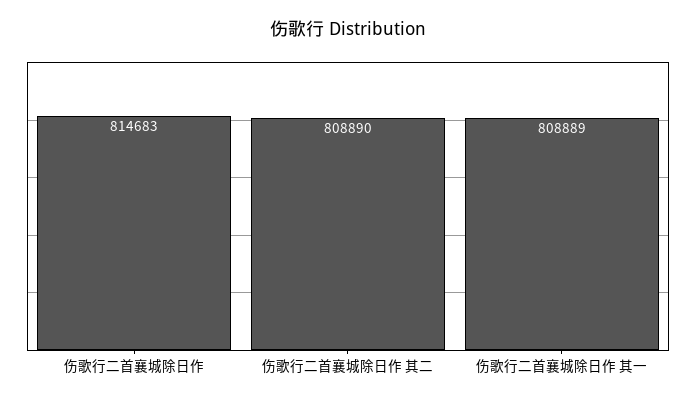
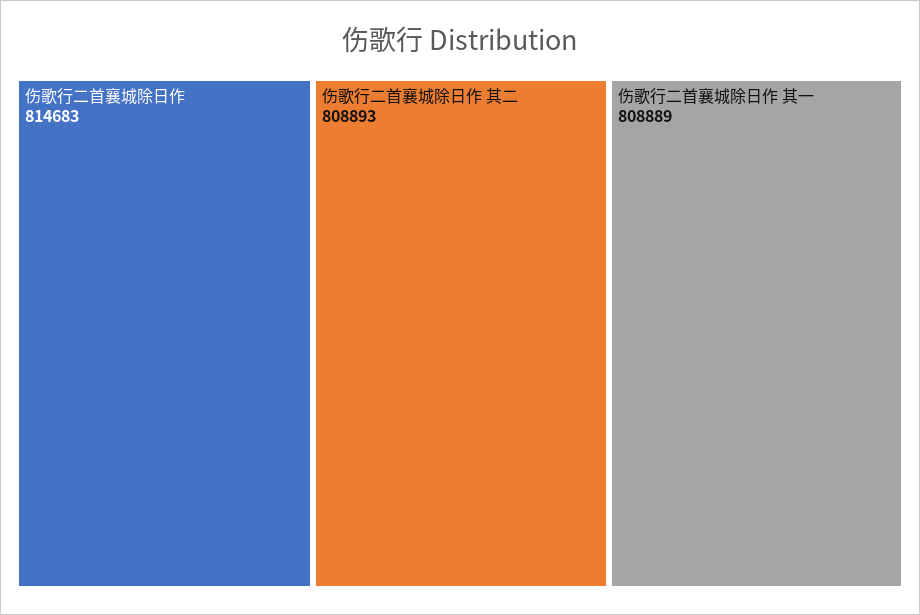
伤歌行二首襄城除日作 其二: 808890 -> 808893

